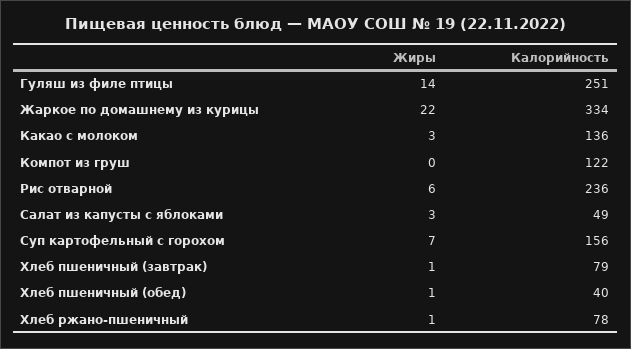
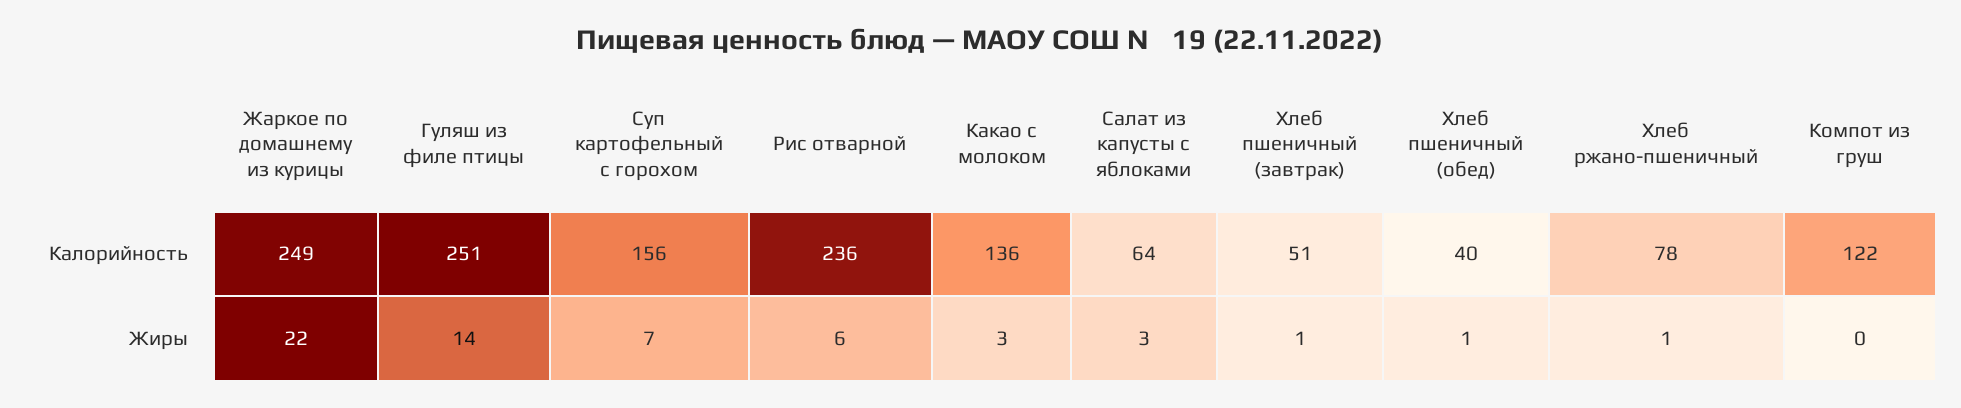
Калорийность, Жаркое по домашнему из курицы: 334 -> 249
Калорийность, Салат из капусты с яблоками: 49 -> 64
Калорийность, Хлеб пшеничный (завтрак): 79 -> 51

